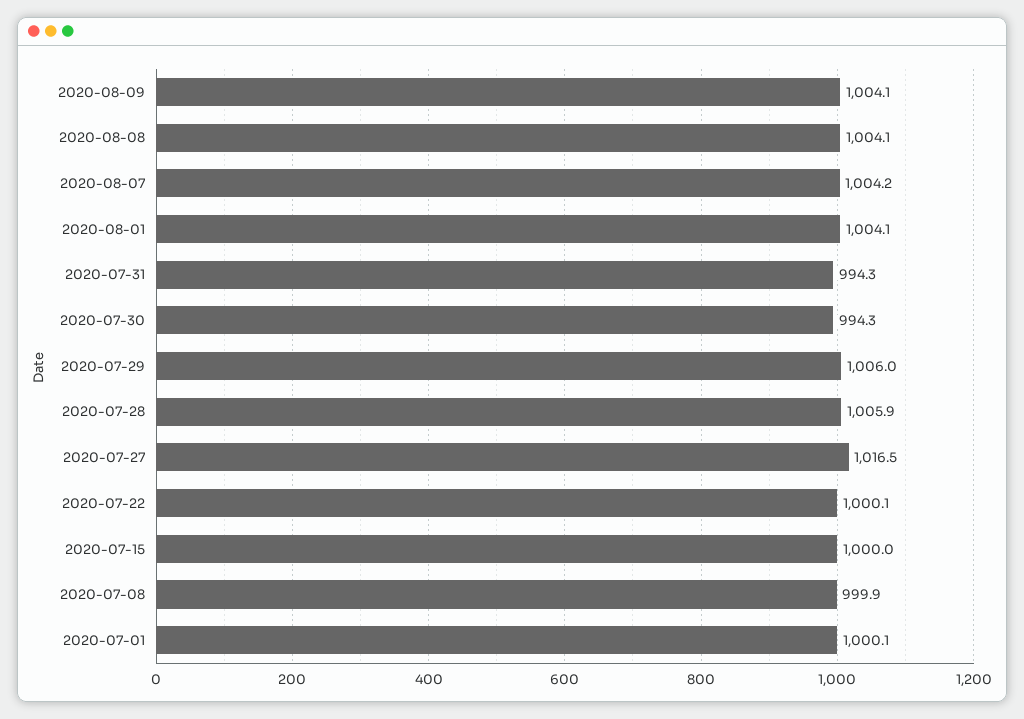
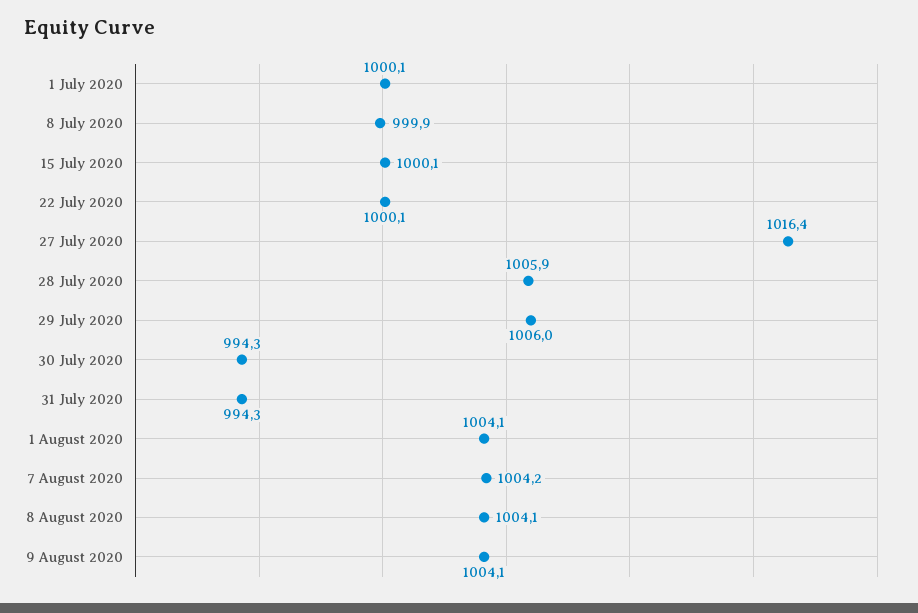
2020-07-27: 1016.5 -> 1016.4
2020-07-15: 1000 -> 1000.1

